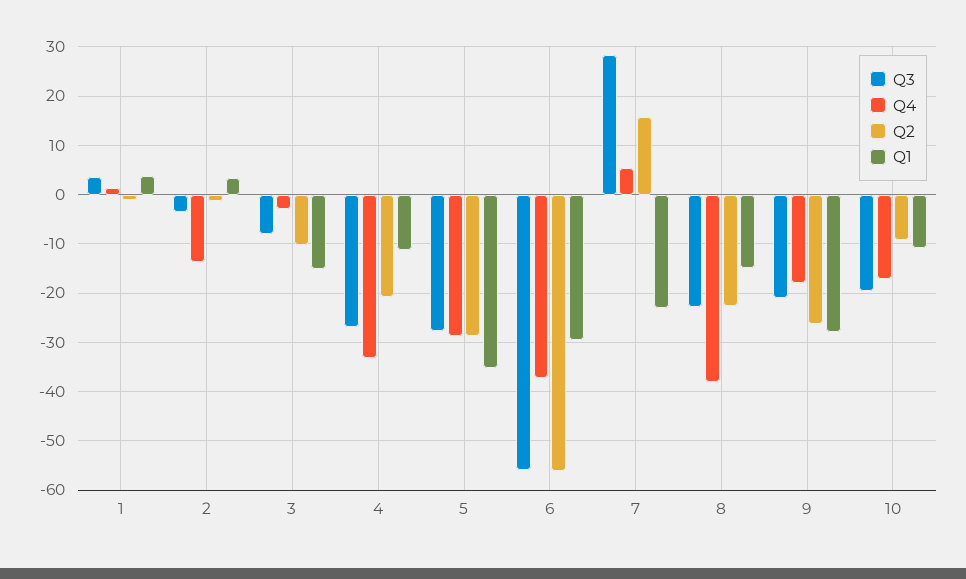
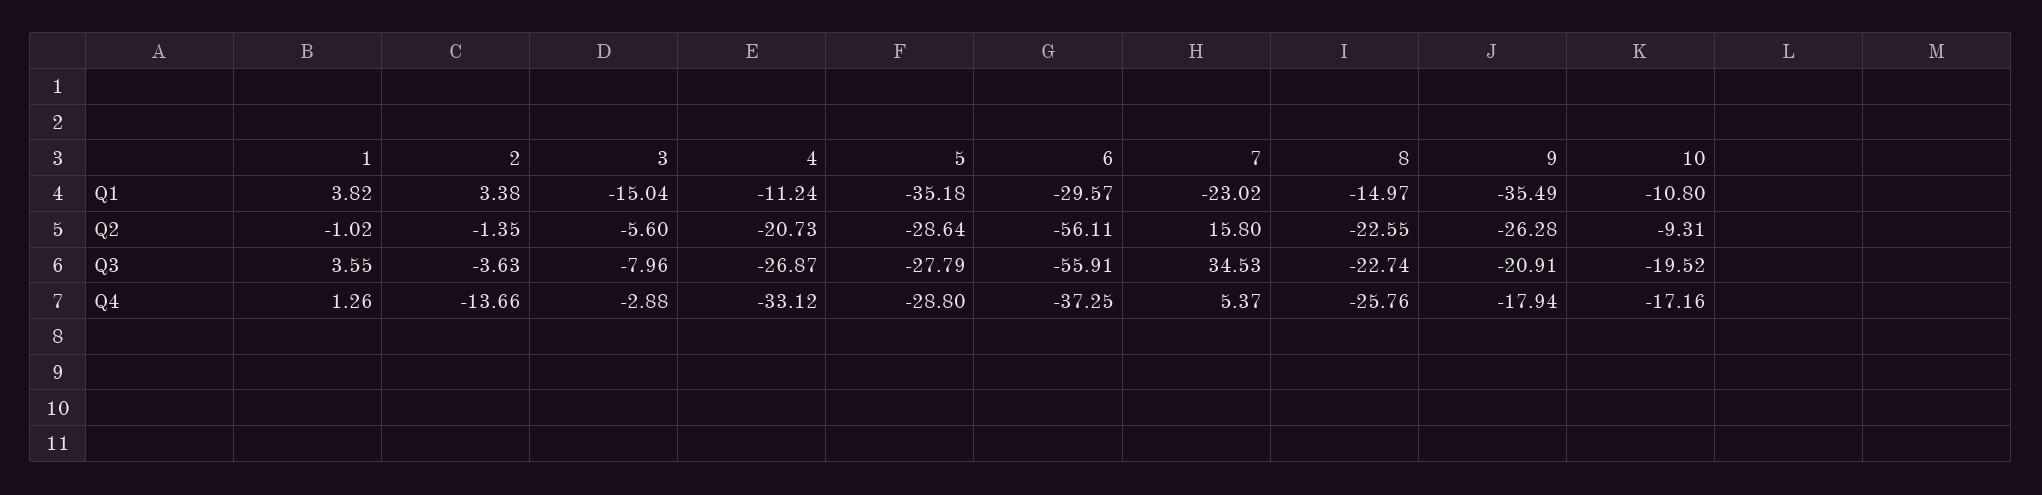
Q2, 3: -10 -> -5.6
Q3, 7: 28 -> 34.53
Q4, 8: -38 -> -25.76
Q1, 9: -28 -> -35.49

